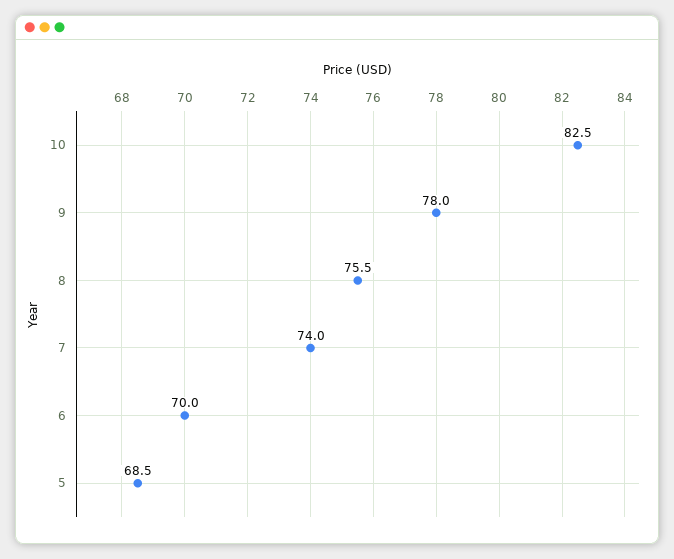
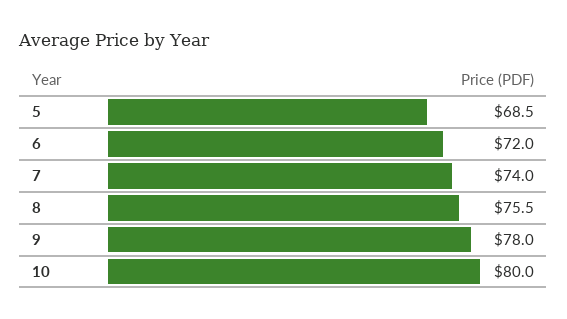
10: 82.5 -> 80
6: 70 -> 72

